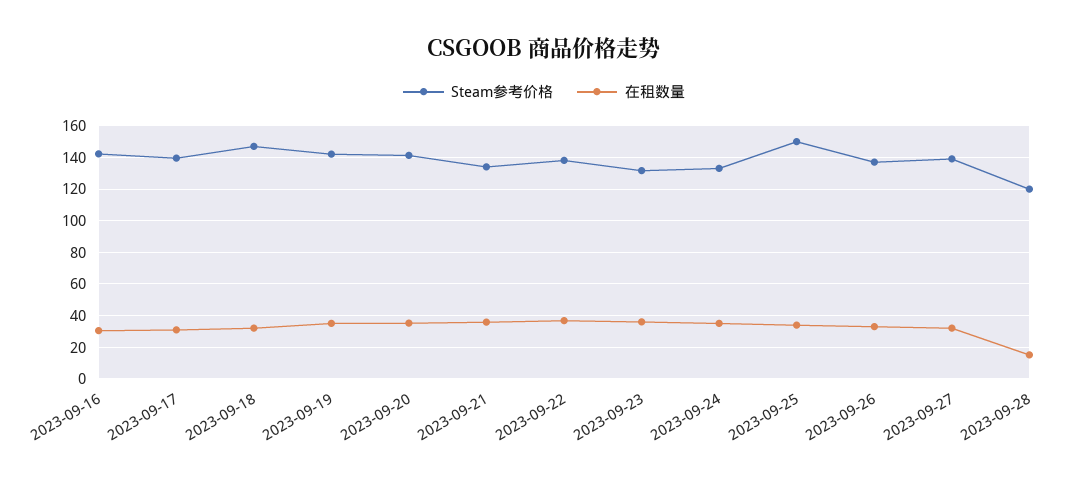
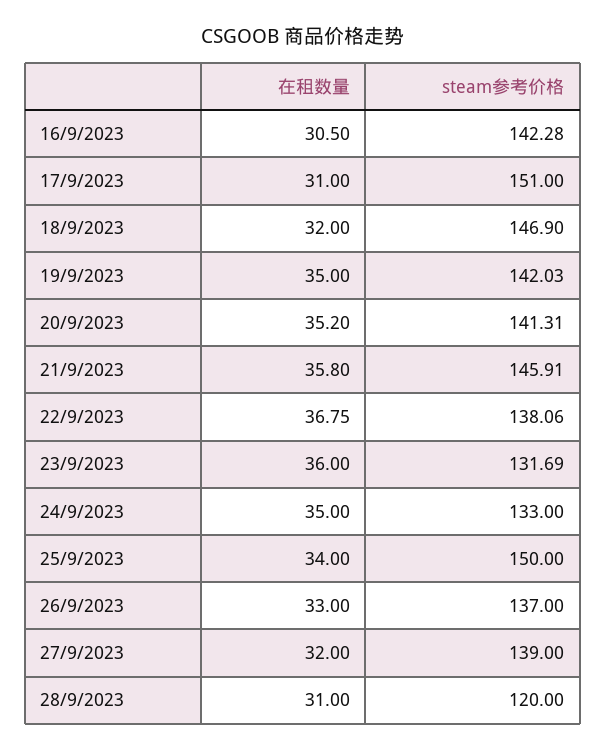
Steam参考价格, 2023-09-17: 140 -> 151
Steam参考价格, 2023-09-21: 135 -> 145.91
在租数量, 2023-09-28: 15 -> 31

